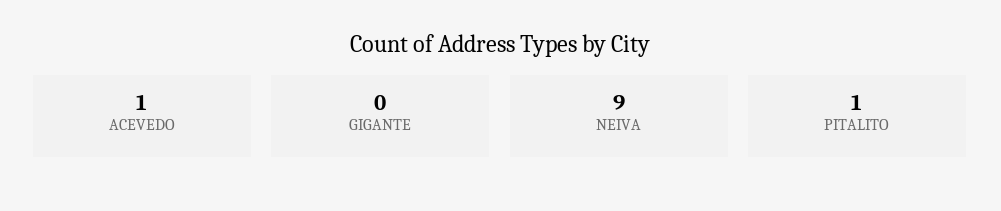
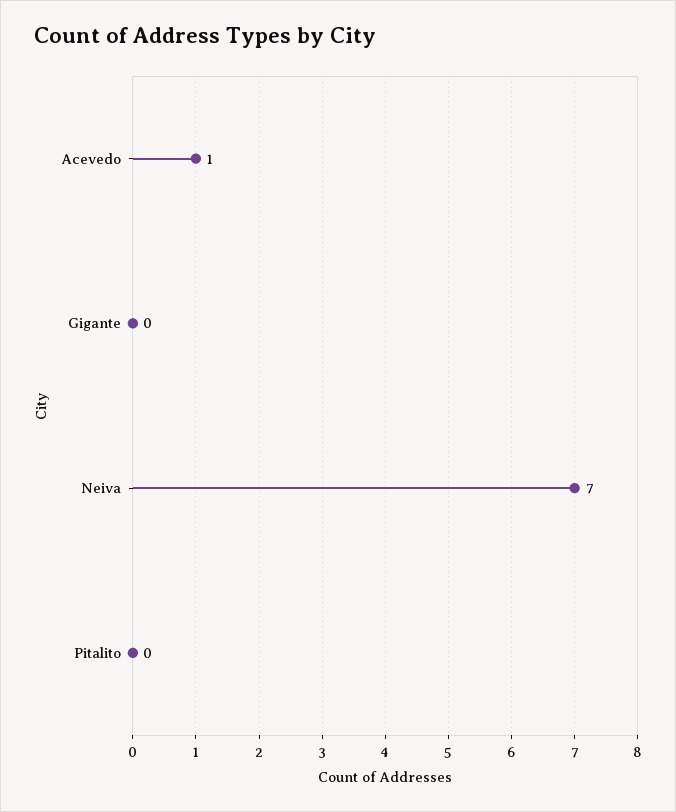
NEIVA: 9 -> 7
PITALITO: 1 -> 0

